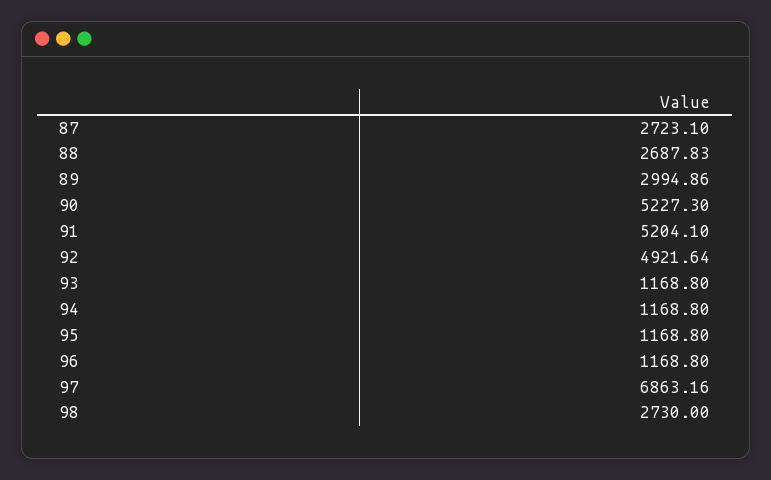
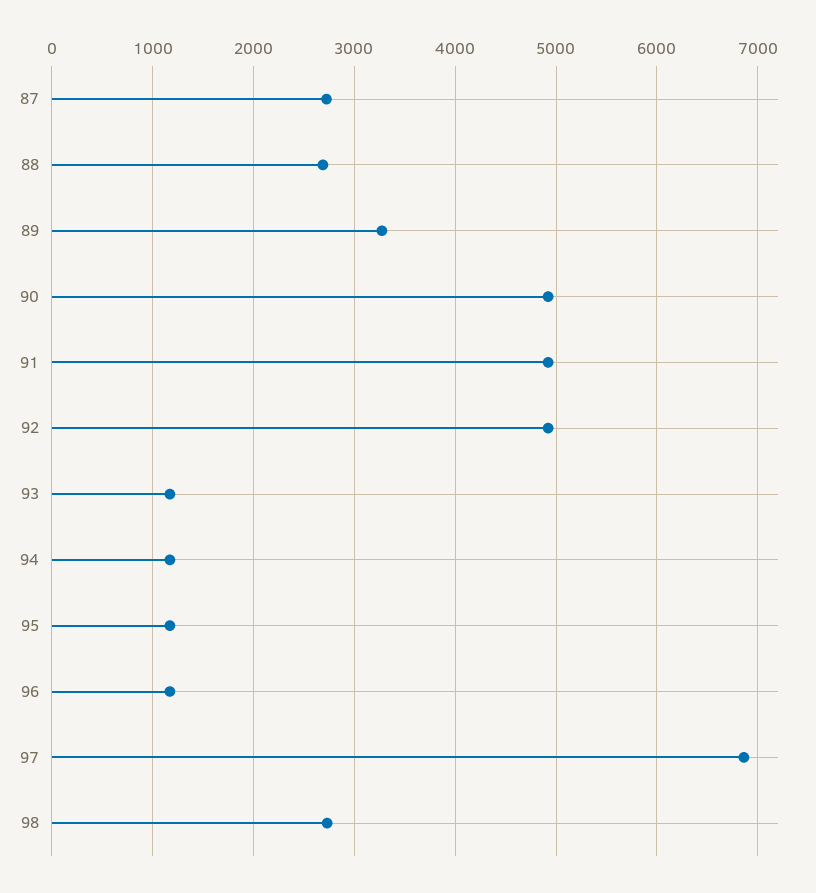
89: 2994.86 -> 3300
90: 5227.3 -> 4900
91: 5204.1 -> 4900

